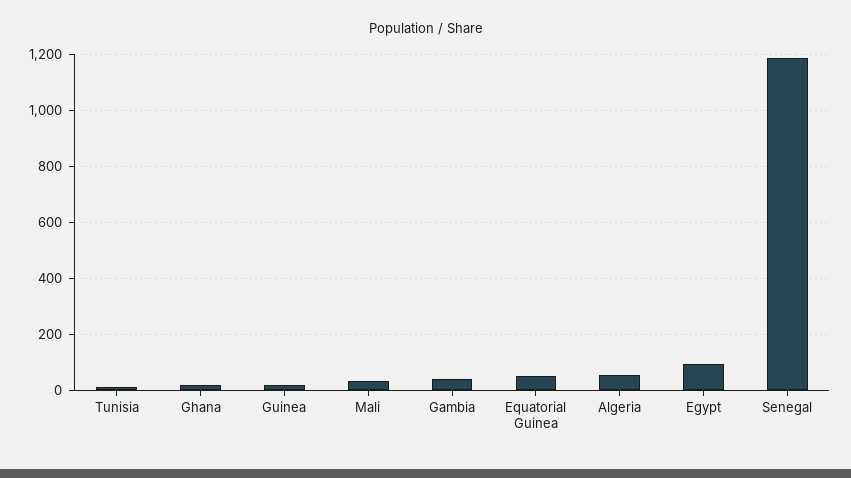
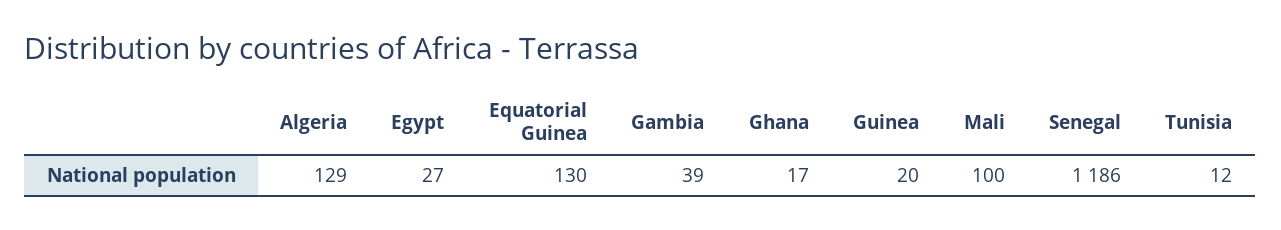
Mali: 25 -> 100
Equatorial Guinea: 50 -> 130
Algeria: 50 -> 129
Egypt: 100 -> 27

